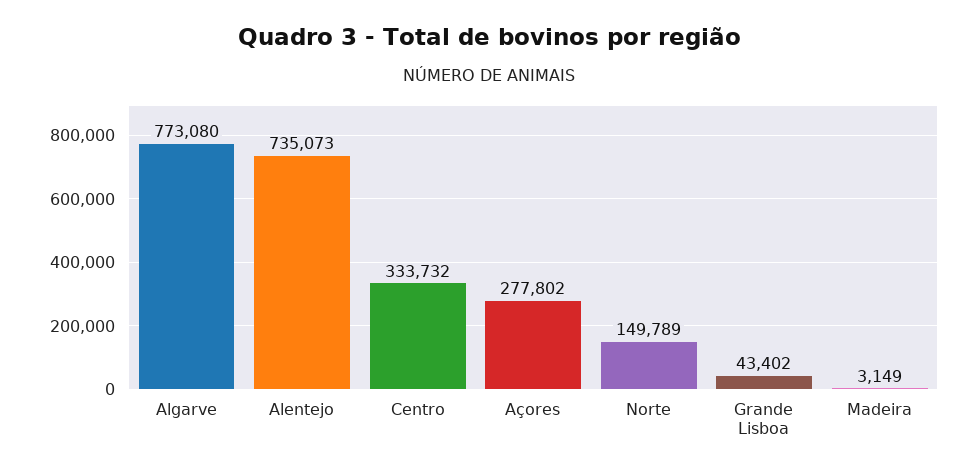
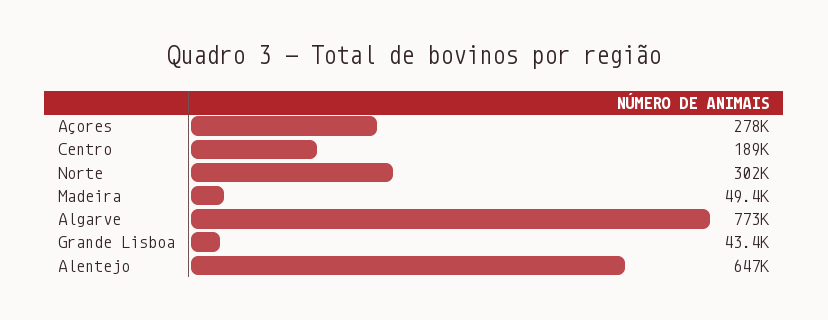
Alentejo: 735073 -> 647000
Centro: 333732 -> 189000
Norte: 149789 -> 302000
Madeira: 3149 -> 49400

